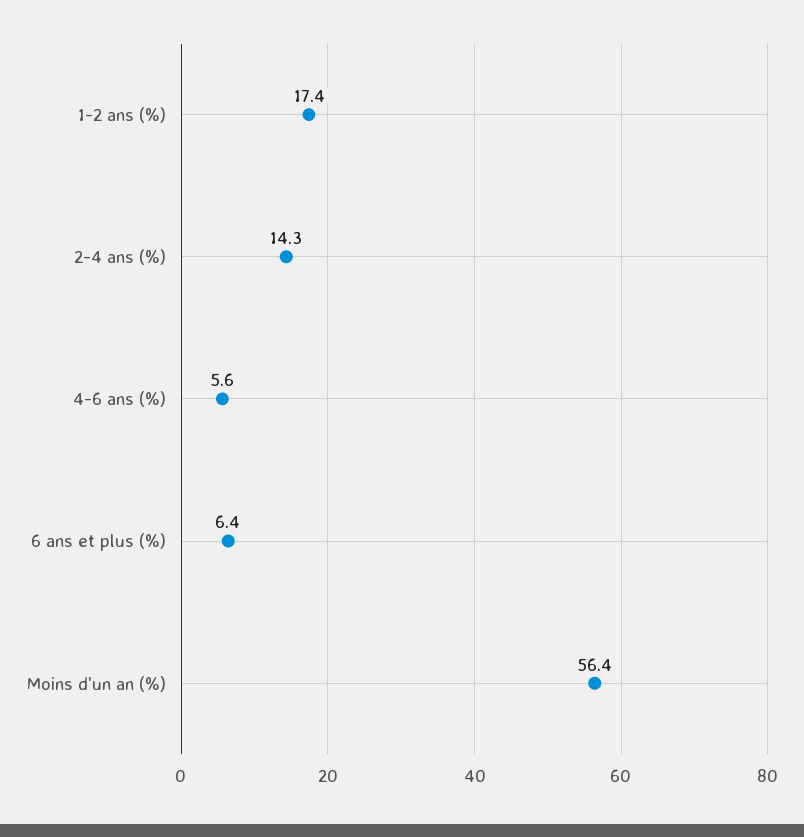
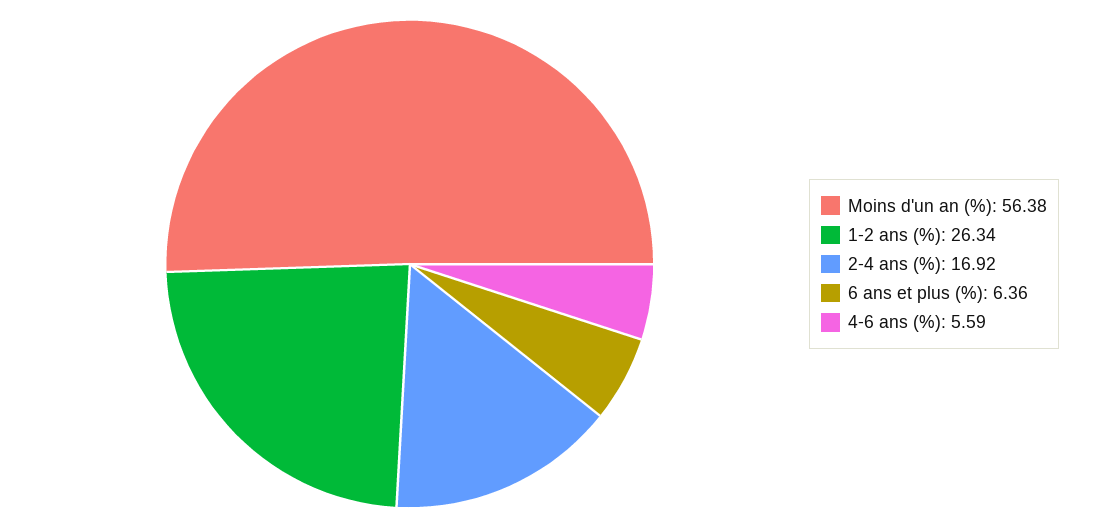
1-2 ans (%): 17.4 -> 26.34
2-4 ans (%): 14.3 -> 16.92

